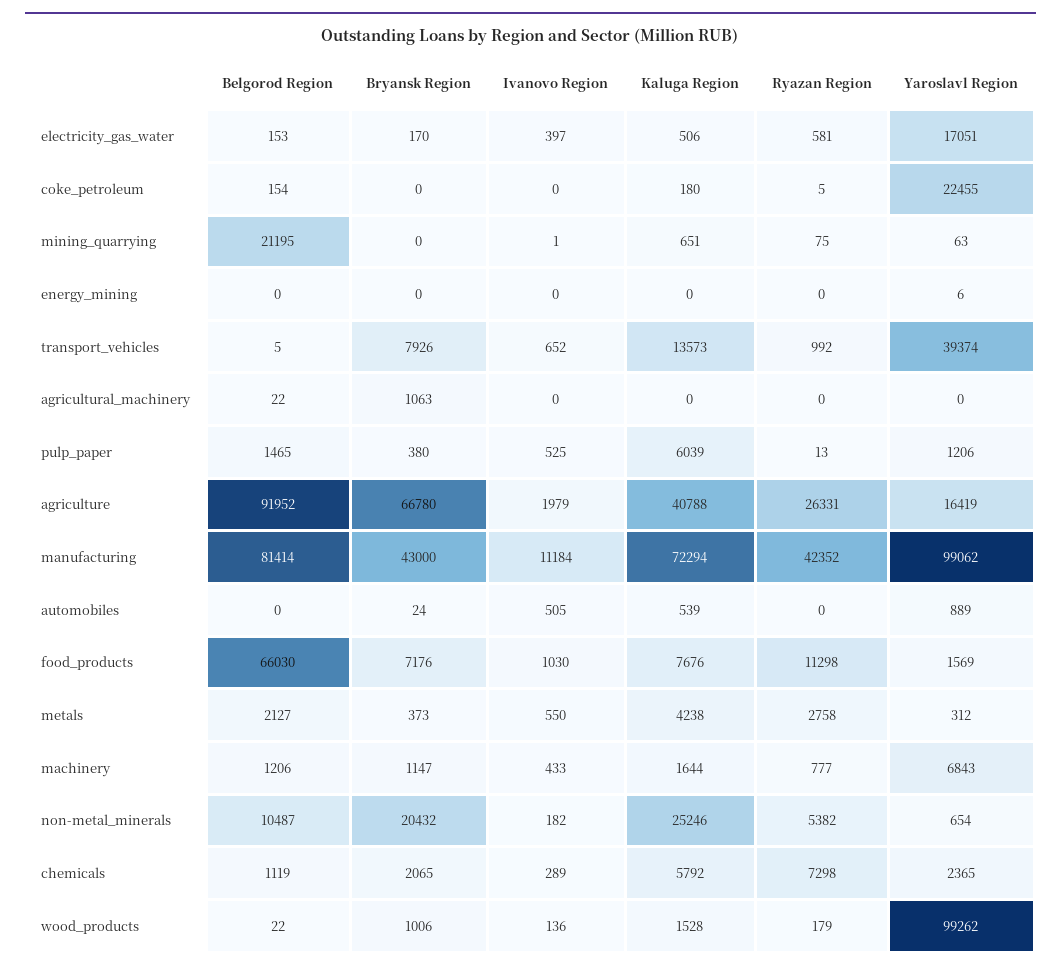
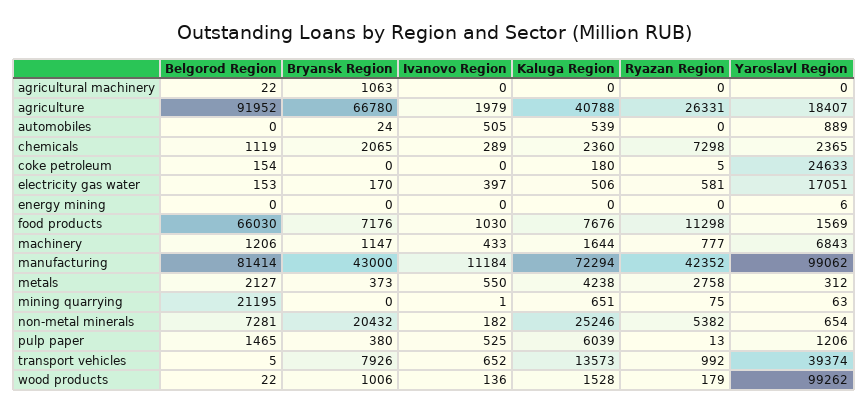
Yaroslavl Region, coke_petroleum: 22455 -> 24633
Yaroslavl Region, agriculture: 16419 -> 18407
Belgorod Region, non-metal_minerals: 10487 -> 7281
Kaluga Region, chemicals: 5792 -> 2360

